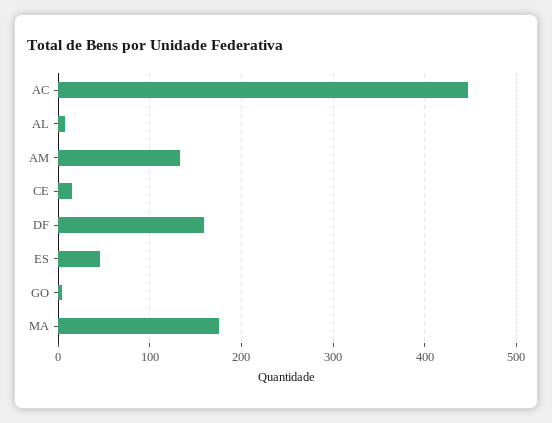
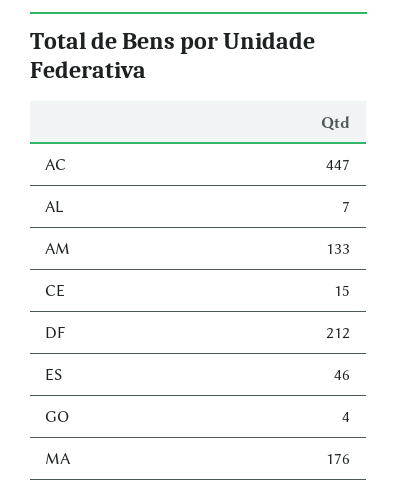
DF: 160 -> 212

